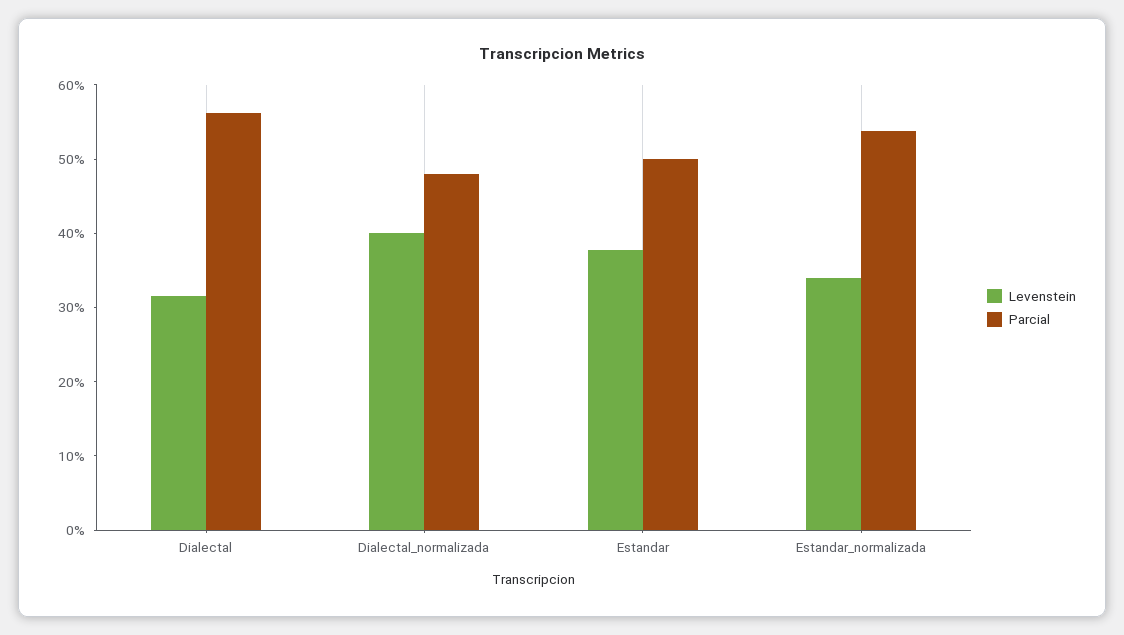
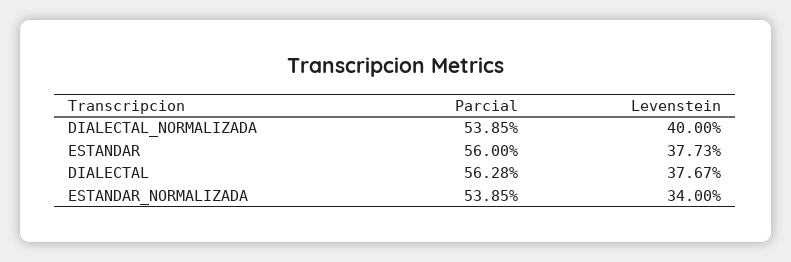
Levenstein, Dialectal: 32 -> 37.67
Parcial, Dialectal_normalizada: 48 -> 53.85
Parcial, Estandar: 50 -> 56

